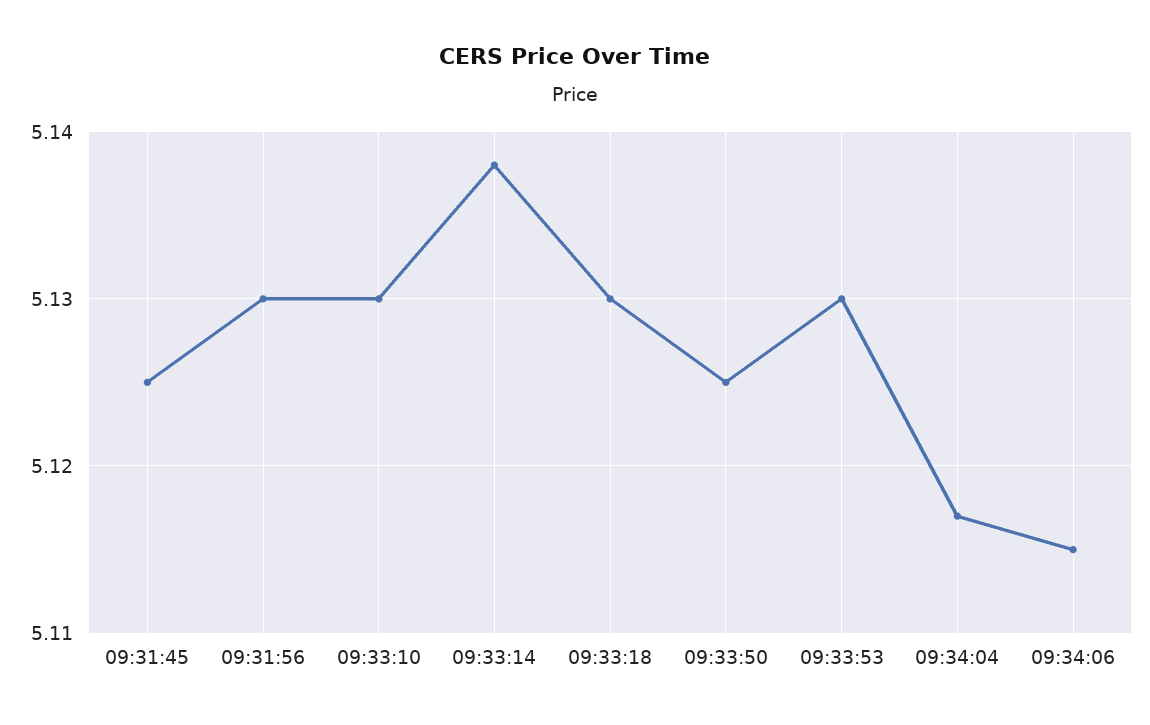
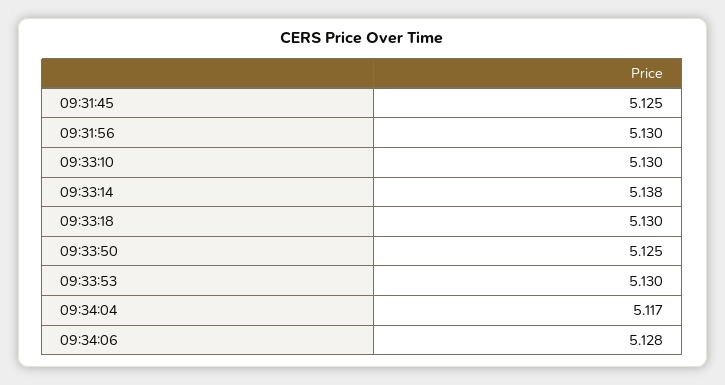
09:34:06: 5.115 -> 5.128

